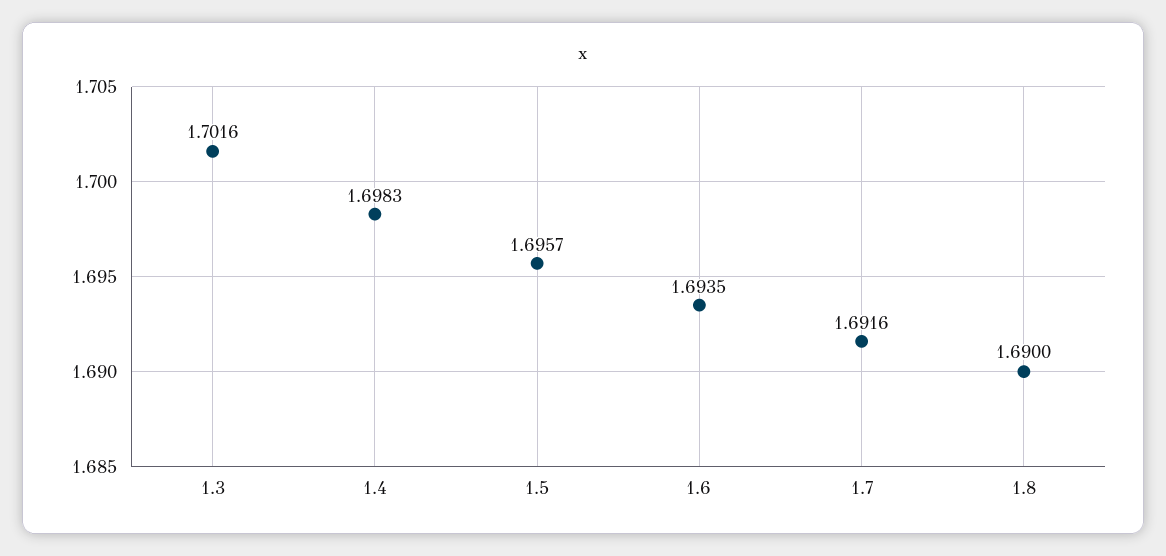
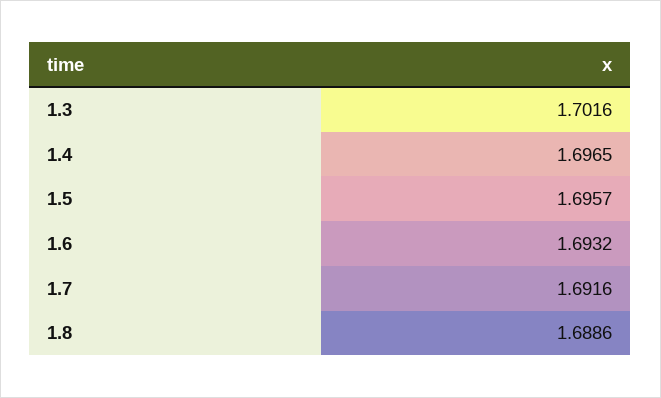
1.4: 1.6983 -> 1.6965
1.6: 1.6935 -> 1.6932
1.8: 1.69 -> 1.6886

